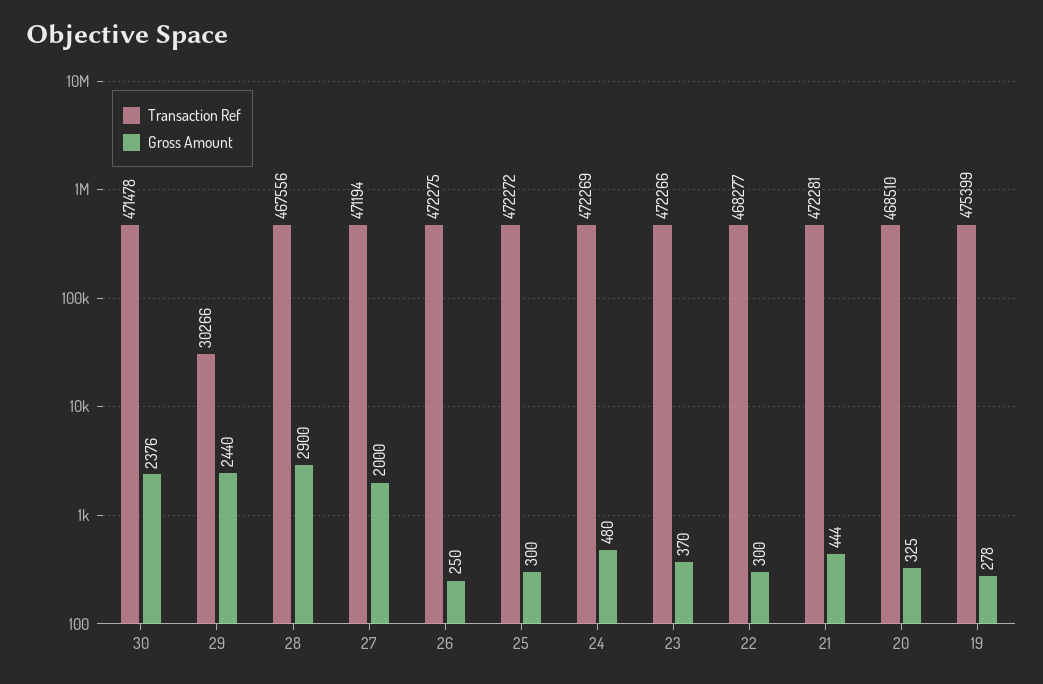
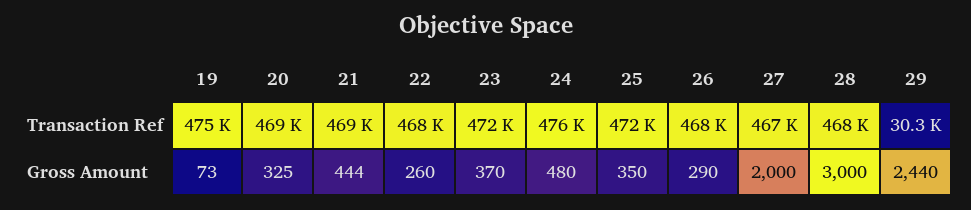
Transaction Ref, 30: 471478 -> none
Gross Amount, 30: 2376 -> none
Gross Amount, 28: 2900 -> 3000
Transaction Ref, 27: 471194 -> 467000
Transaction Ref, 26: 472275 -> 468000
Gross Amount, 26: 250 -> 290
Gross Amount, 25: 300 -> 350
Transaction Ref, 24: 472269 -> 476000
Gross Amount, 22: 300 -> 260
Transaction Ref, 21: 472281 -> 469000
Gross Amount, 19: 278 -> 73

